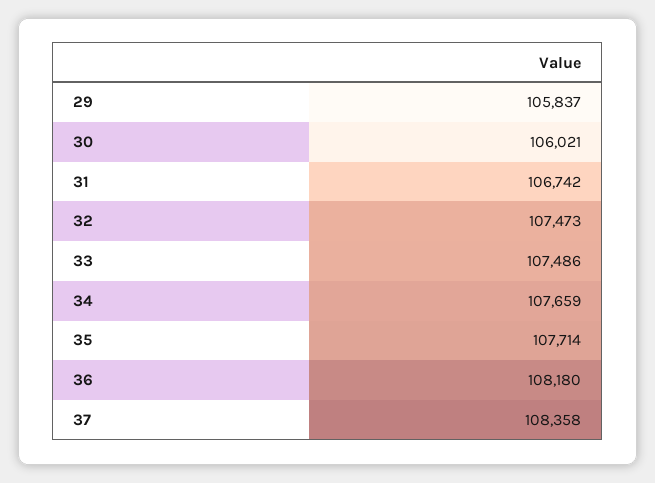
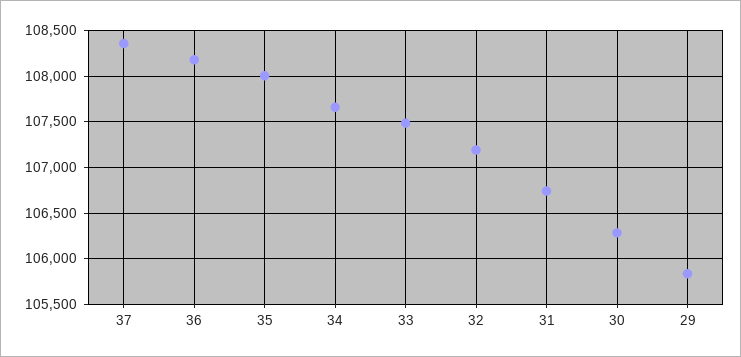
30: 106021 -> 106300
32: 107473 -> 107200
35: 107714 -> 108000

